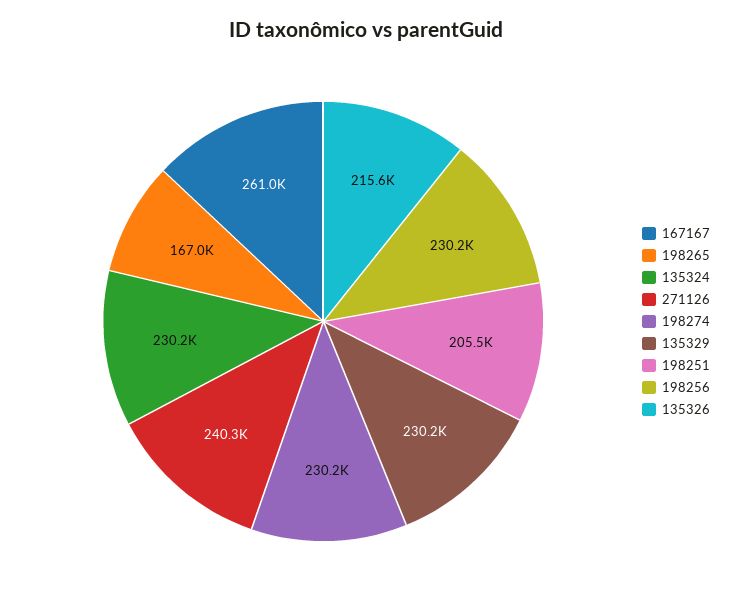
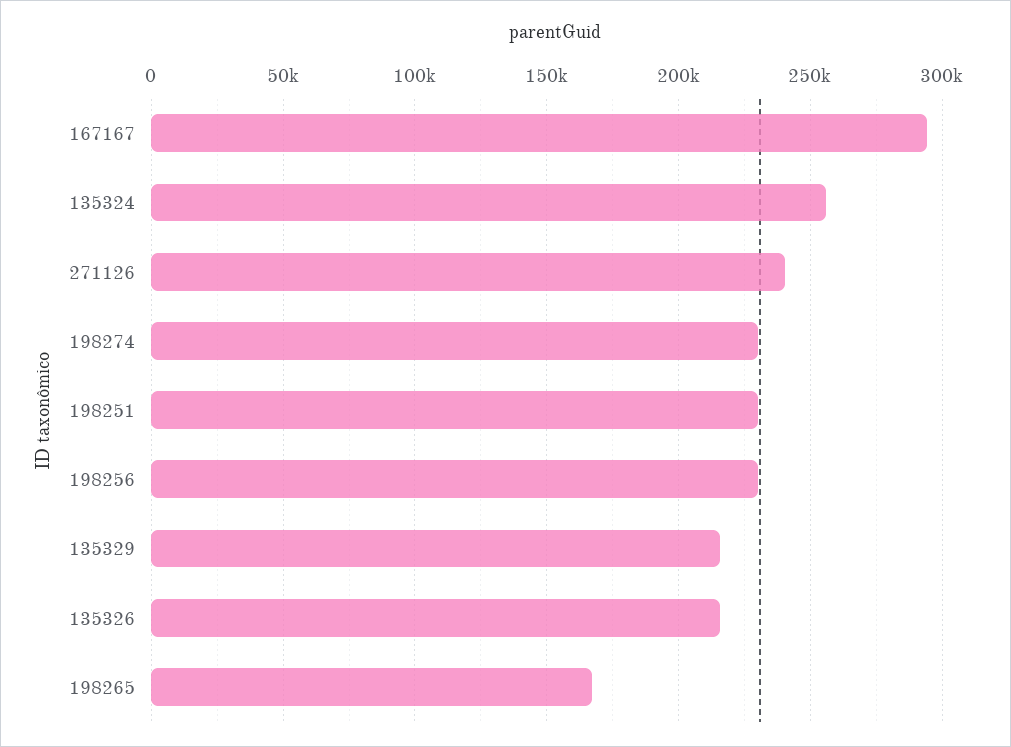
167167: 261000 -> 295000
135324: 230200 -> 255000
135329: 230200 -> 215000
198251: 205500 -> 230000

